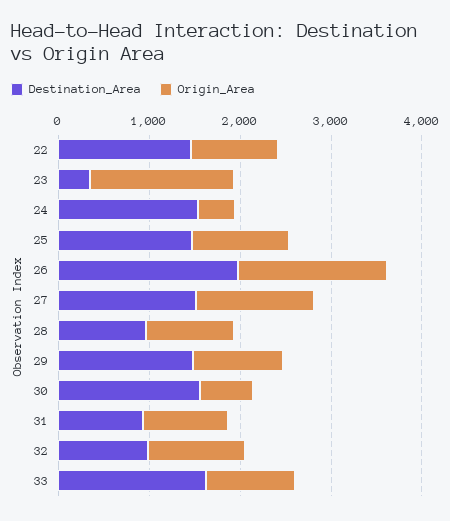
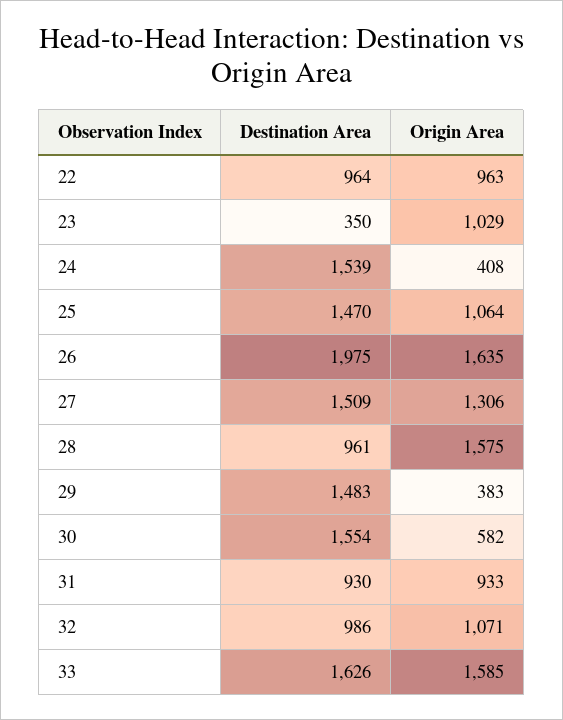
Destination_Area, 22: 1400 -> 964
Origin_Area, 23: 1600 -> 1029
Origin_Area, 28: 1000 -> 1575
Origin_Area, 29: 1000 -> 383
Origin_Area, 33: 1000 -> 1585

